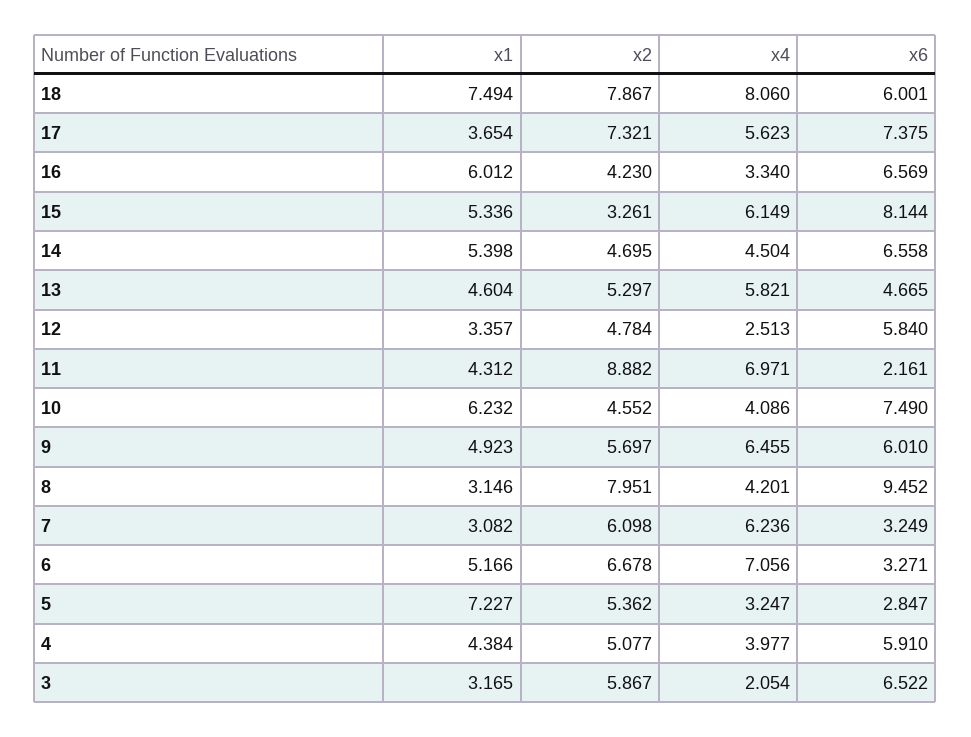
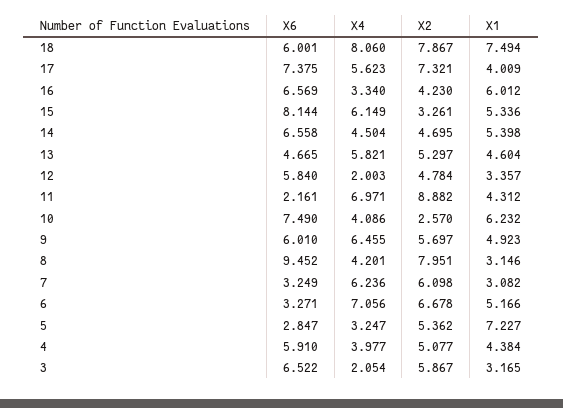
x1, 17: 3.654 -> 4.009
x4, 12: 2.513 -> 2.003
x2, 10: 4.552 -> 2.57

